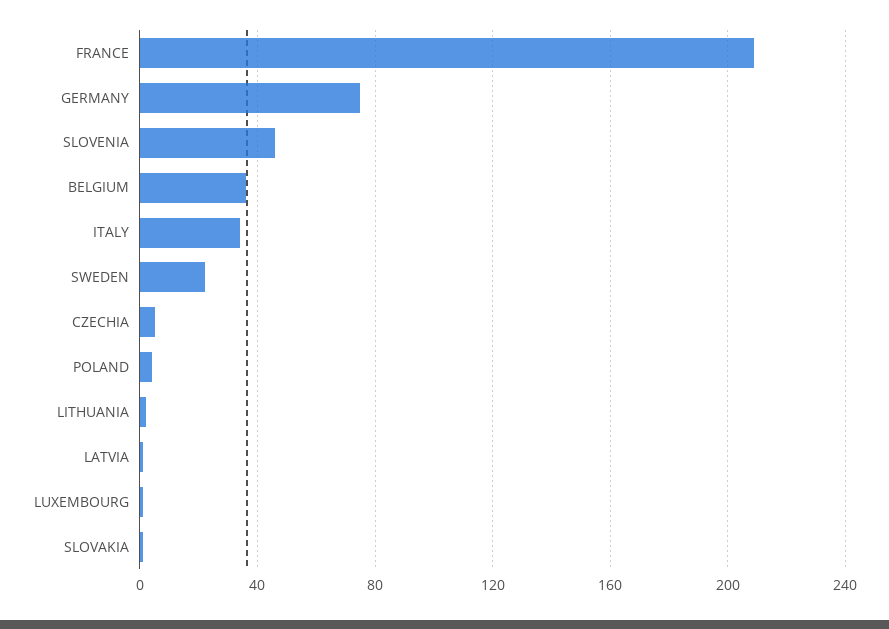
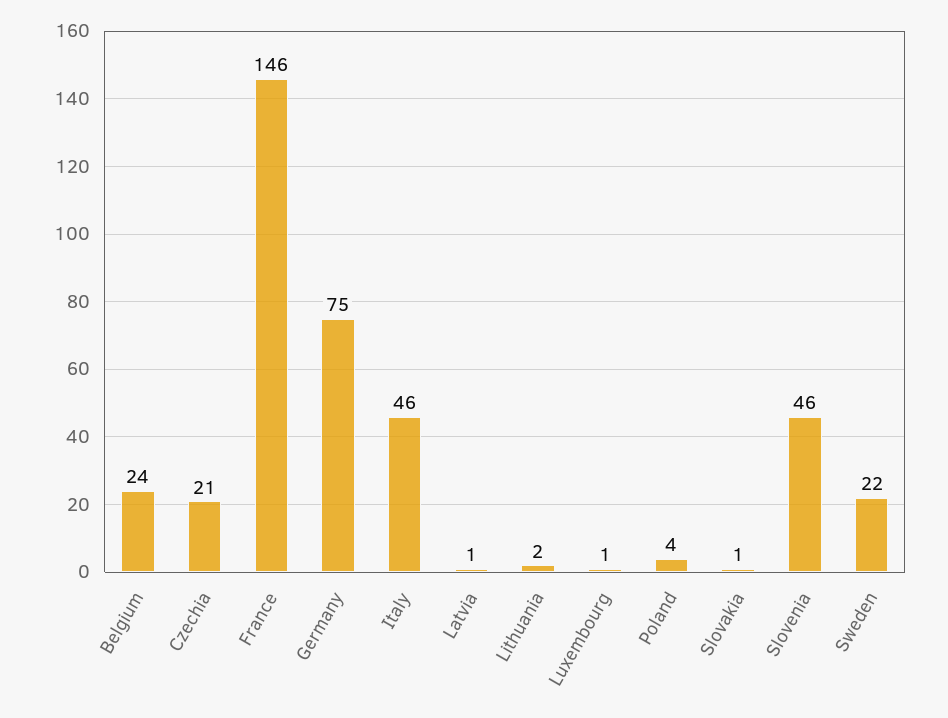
FRANCE: 210 -> 146
BELGIUM: 35 -> 24
ITALY: 35 -> 46
CZECHIA: 5 -> 21

